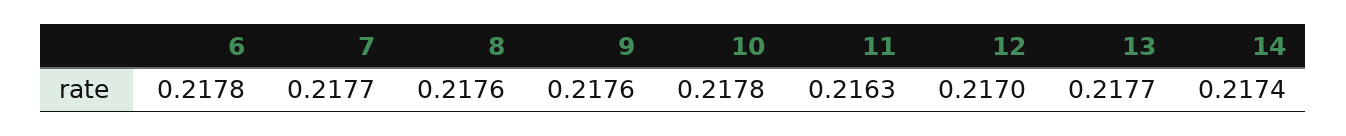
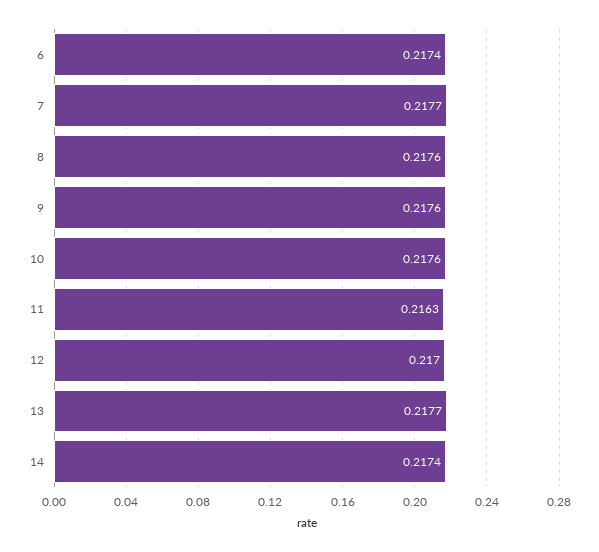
6: 0.2178 -> 0.2174
10: 0.2178 -> 0.2176

